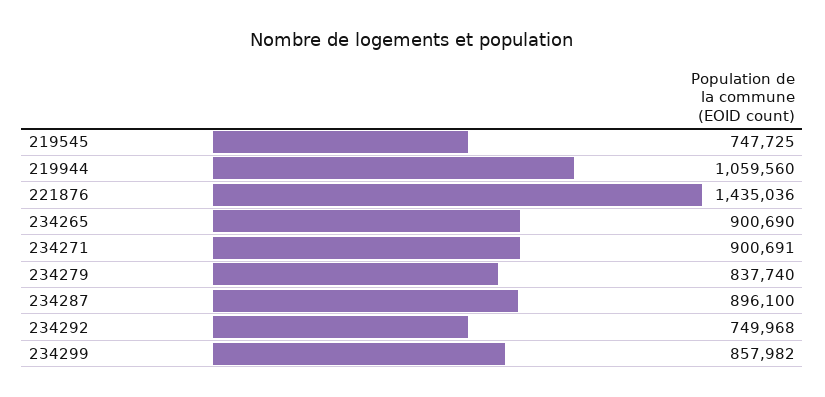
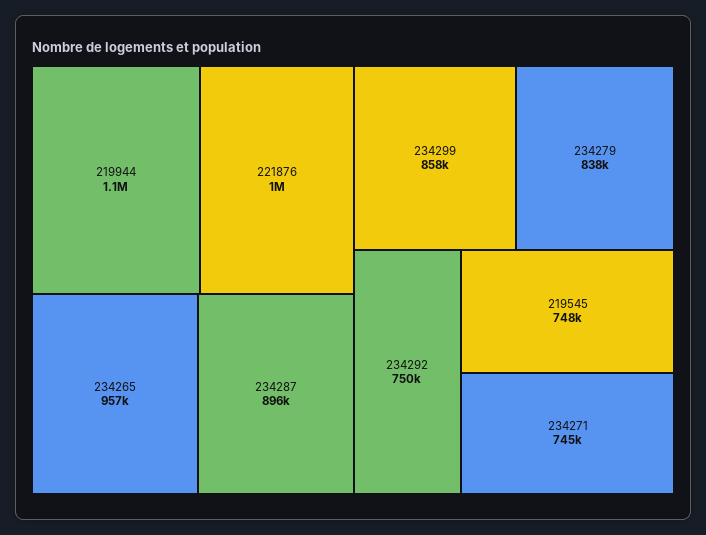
221876: 1435036 -> 1000000
234265: 900690 -> 957000
234271: 900691 -> 745000

